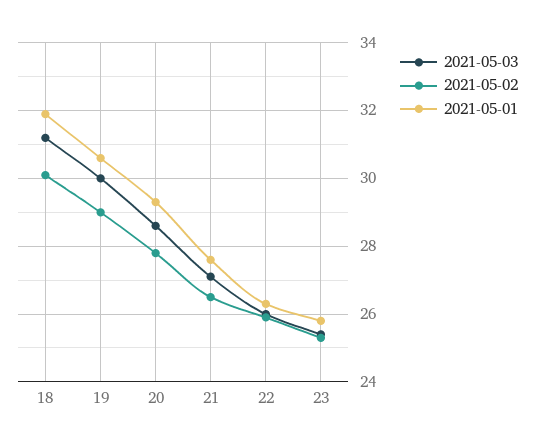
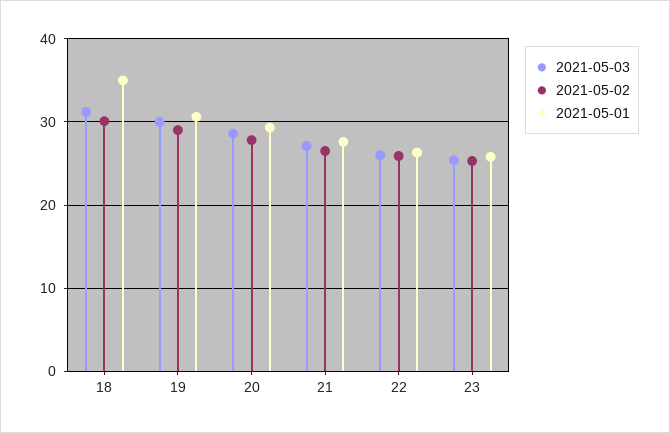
2021-05-01, 18: 32 -> 35

